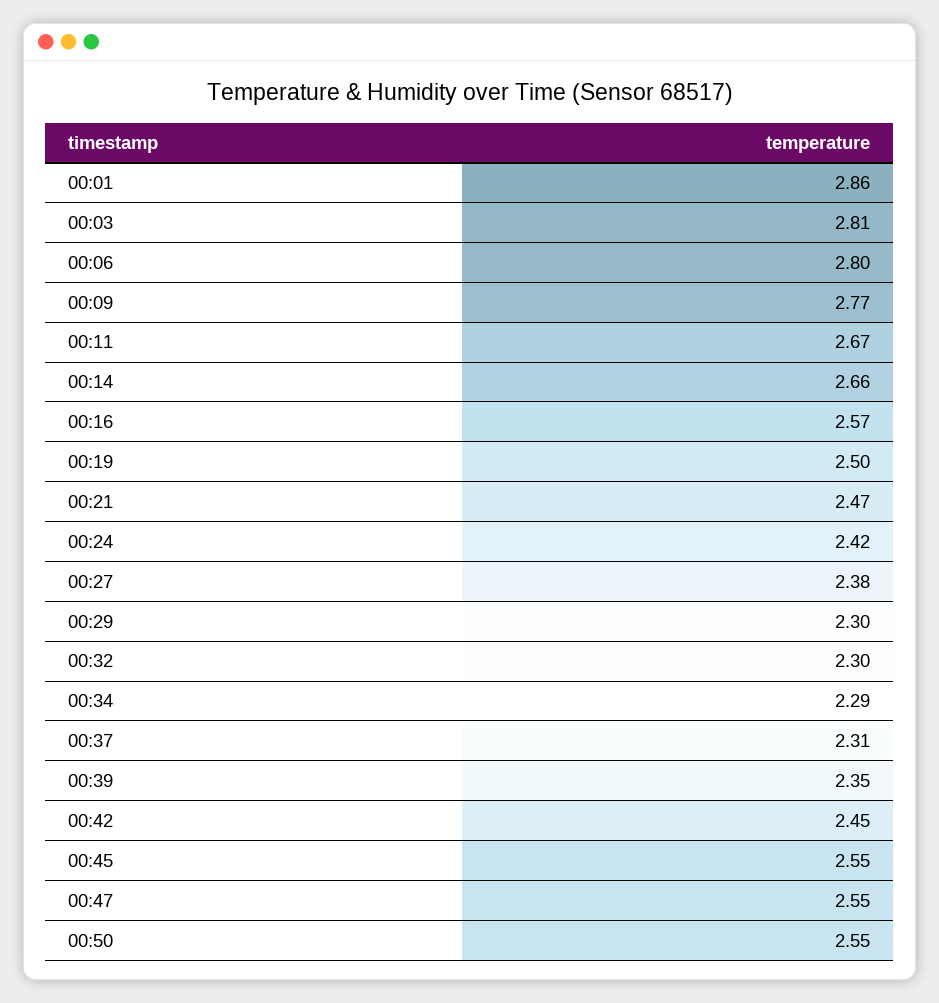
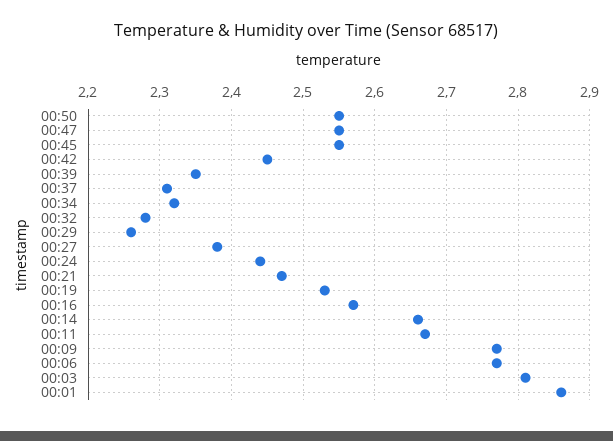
00:06: 2.8 -> 2.77
00:19: 2.5 -> 2.53
00:24: 2.42 -> 2.44
00:29: 2.3 -> 2.26
00:32: 2.3 -> 2.28
00:34: 2.29 -> 2.32

